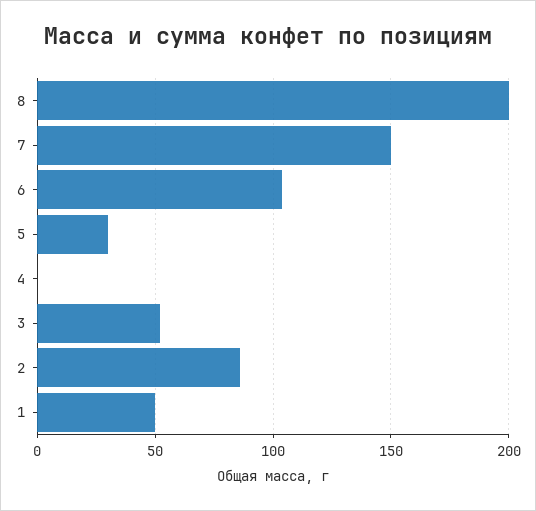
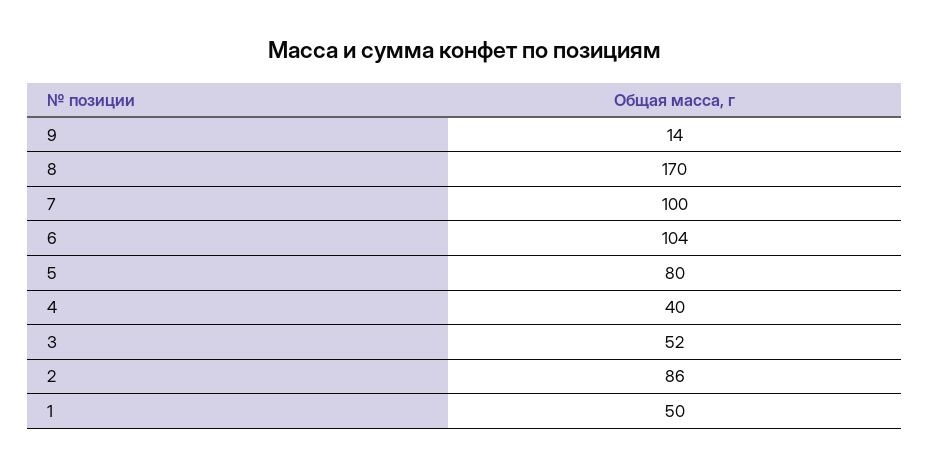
8: 200 -> 170
7: 150 -> 100
5: 30 -> 80
4: 0 -> 40
9: none -> 14

